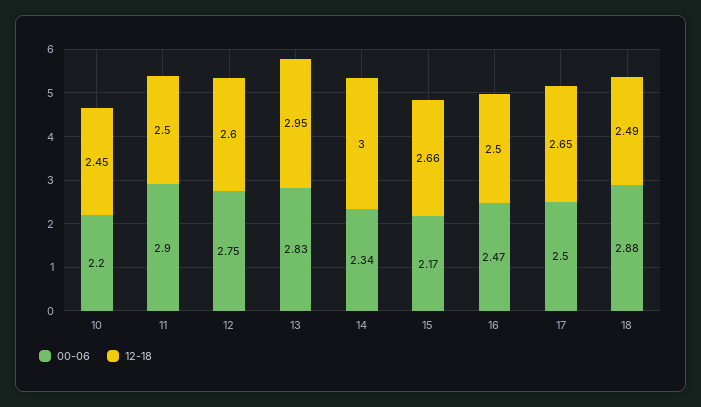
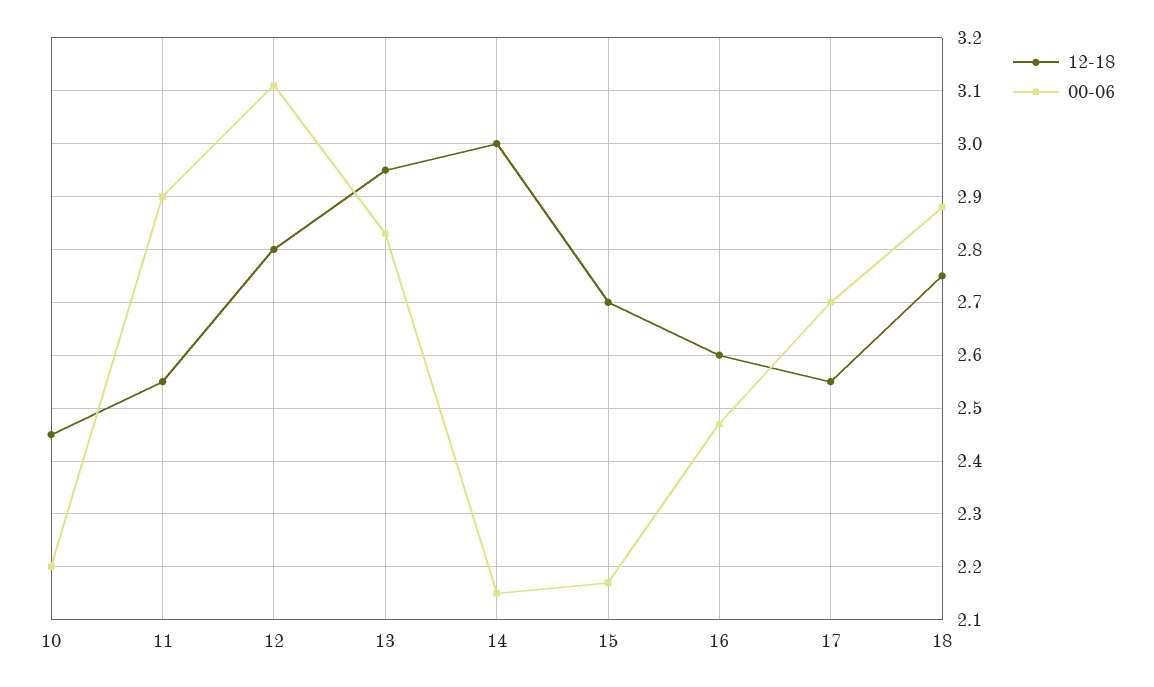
12-18, 11: 2.5 -> 2.55
00-06, 12: 2.75 -> 3.1
12-18, 12: 2.6 -> 2.8
00-06, 14: 2.34 -> 2.15
12-18, 15: 2.66 -> 2.7
12-18, 16: 2.5 -> 2.6
00-06, 17: 2.5 -> 2.7
12-18, 17: 2.65 -> 2.55
12-18, 18: 2.49 -> 2.75

